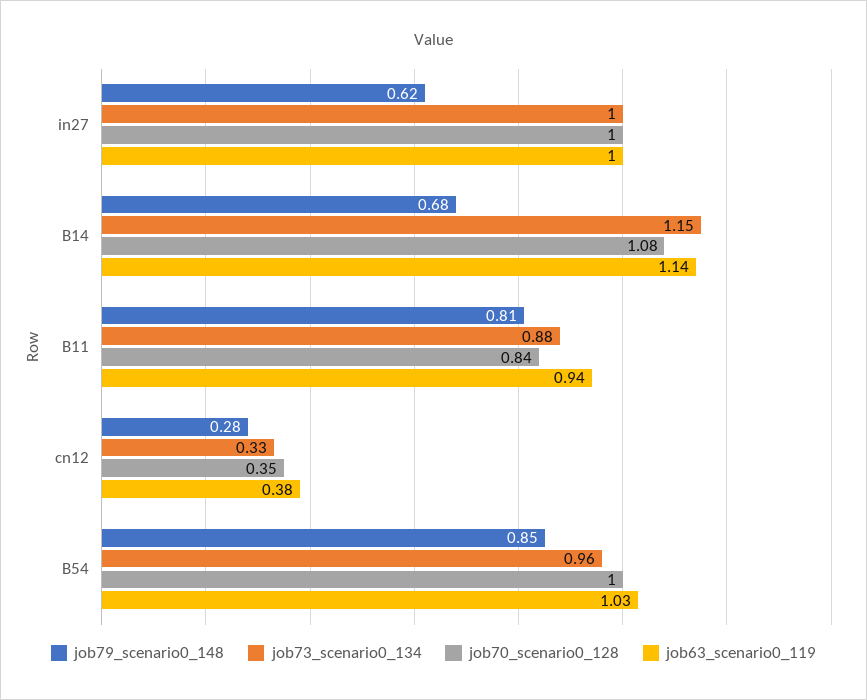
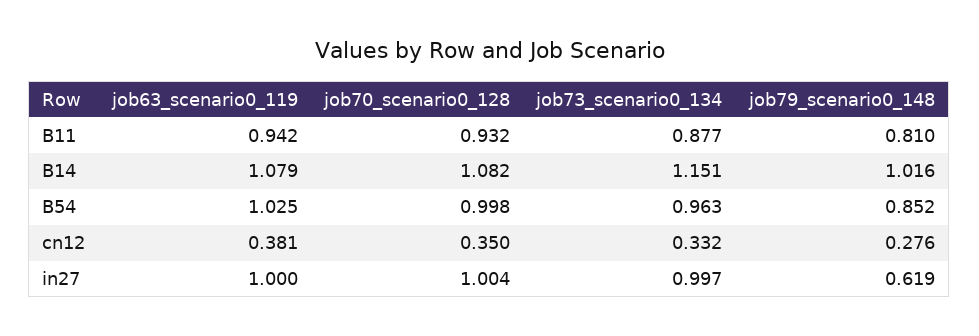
job79_scenario0_148, B14: 0.68 -> 1.016
job63_scenario0_119, B14: 1.14 -> 1.079
job70_scenario0_128, B11: 0.84 -> 0.932

